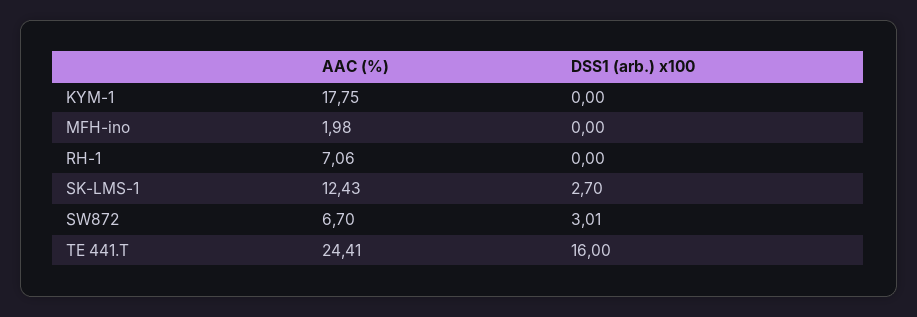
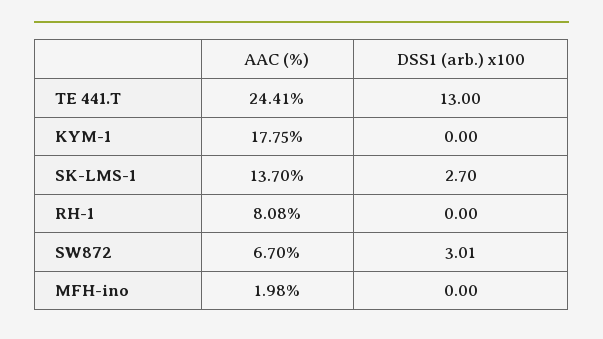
AAC (%), RH-1: 7.06 -> 8.08
AAC (%), SK-LMS-1: 12.43 -> 13.7
DSS1 (arb.) x100, TE 441.T: 16 -> 13

